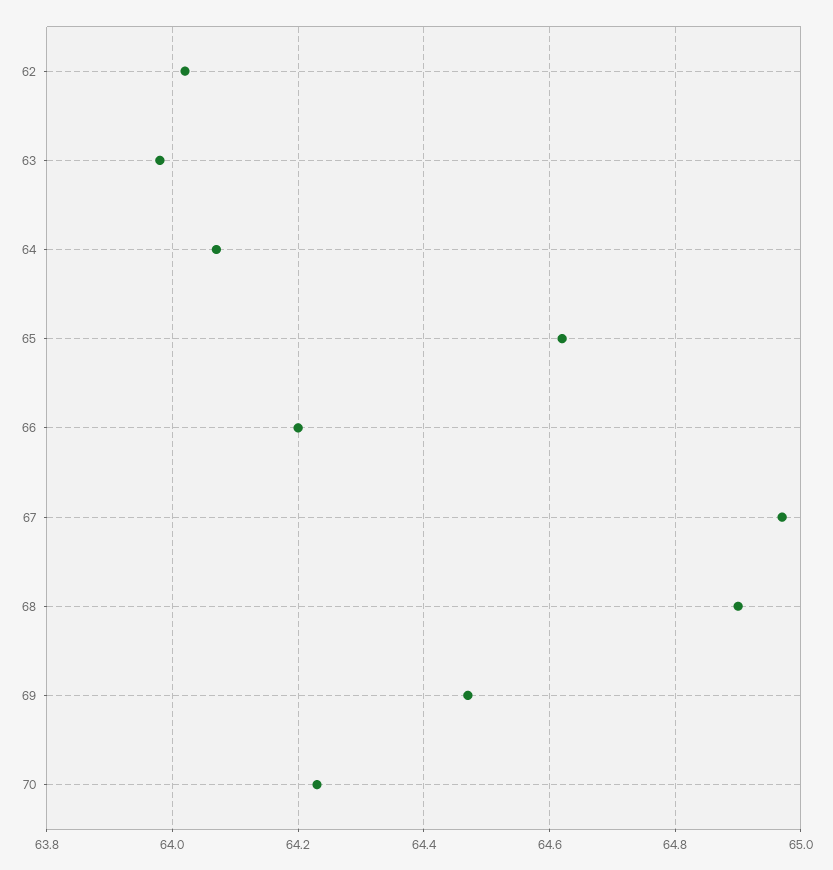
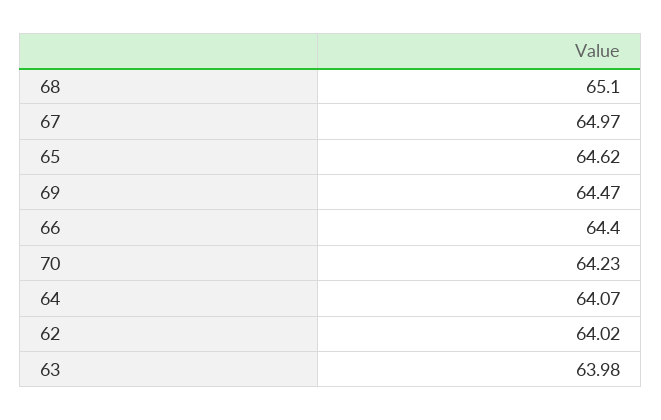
66: 64.2 -> 64.4
68: 64.9 -> 65.1

